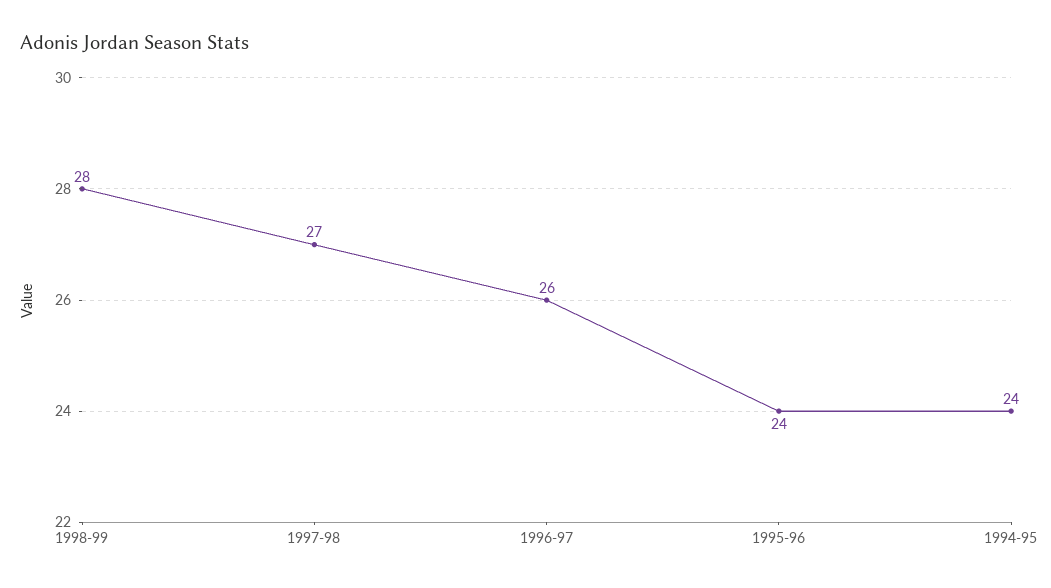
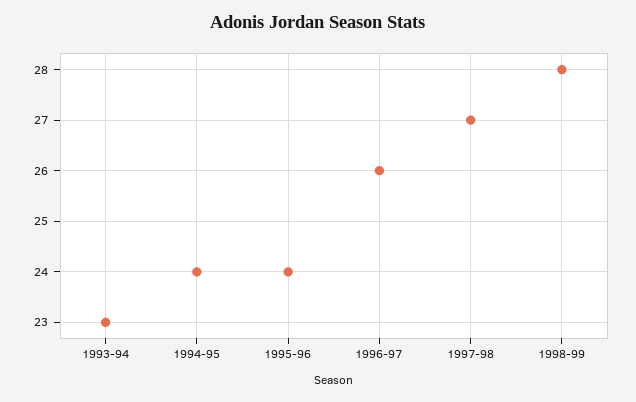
1993-94: none -> 23

